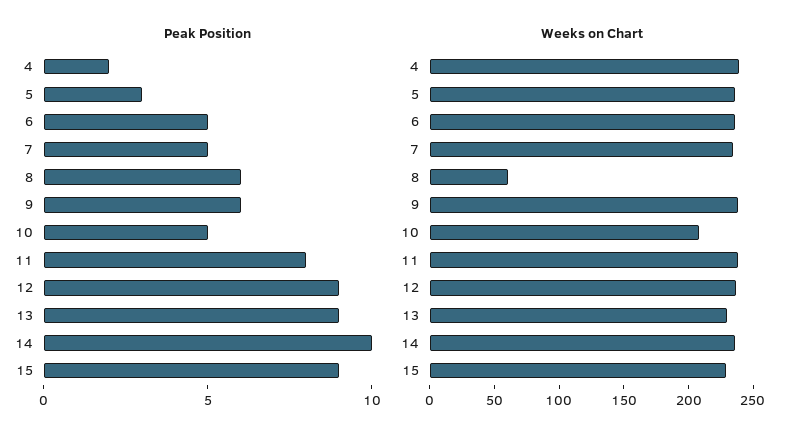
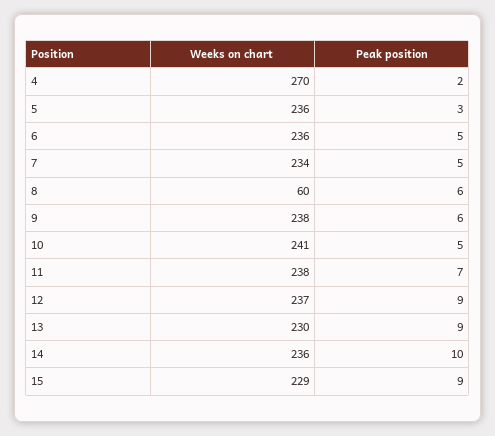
Peak Position, 11: 8 -> 7
Weeks on Chart, 4: 240 -> 270
Weeks on Chart, 10: 210 -> 241

